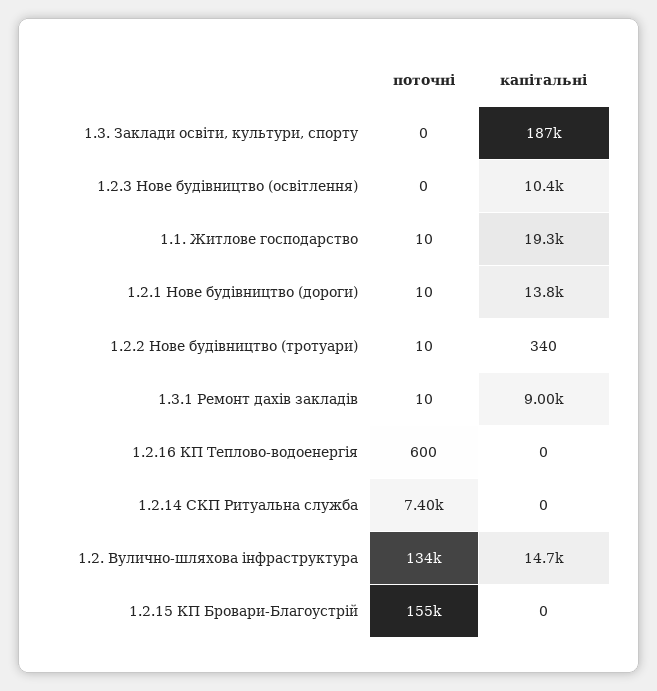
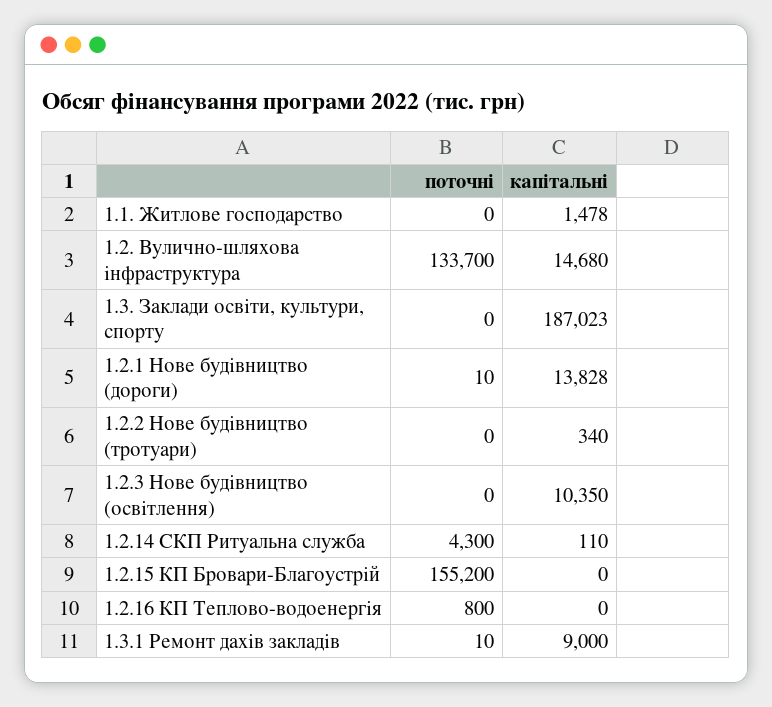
поточні, 1.1. Житлове господарство: 10 -> 0
капітальні, 1.1. Житлове господарство: 19300 -> 1478
поточні, 1.2.2 Нове будівництво (тротуари): 10 -> 0
поточні, 1.2.16 КП Теплово-водоенергія: 600 -> 800
поточні, 1.2.14 СКП Ритуальна служба: 7400 -> 4300
капітальні, 1.2.14 СКП Ритуальна служба: 0 -> 110

